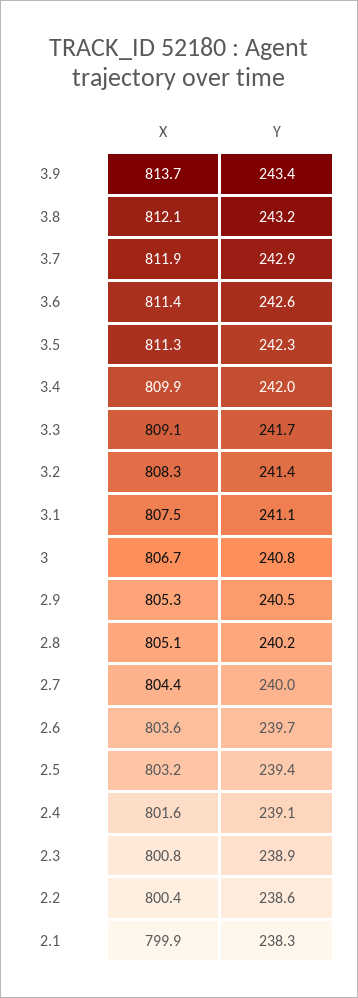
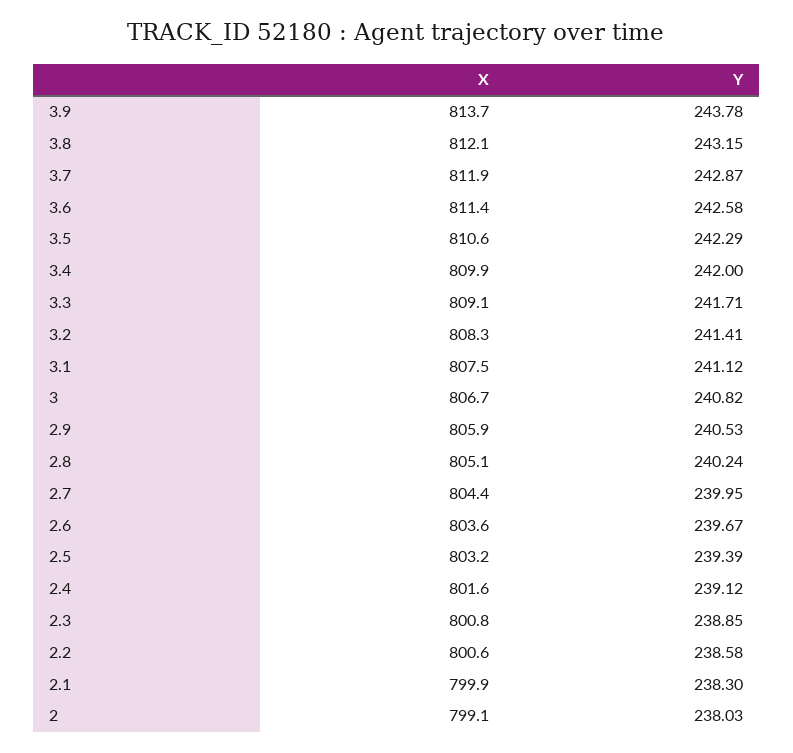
Y, 3.9: 243.4 -> 243.78
X, 3.5: 811.3 -> 810.6
X, 2.9: 805.3 -> 805.9
X, 2.2: 800.4 -> 800.6
X, 2: none -> 799.1
Y, 2: none -> 238.03

